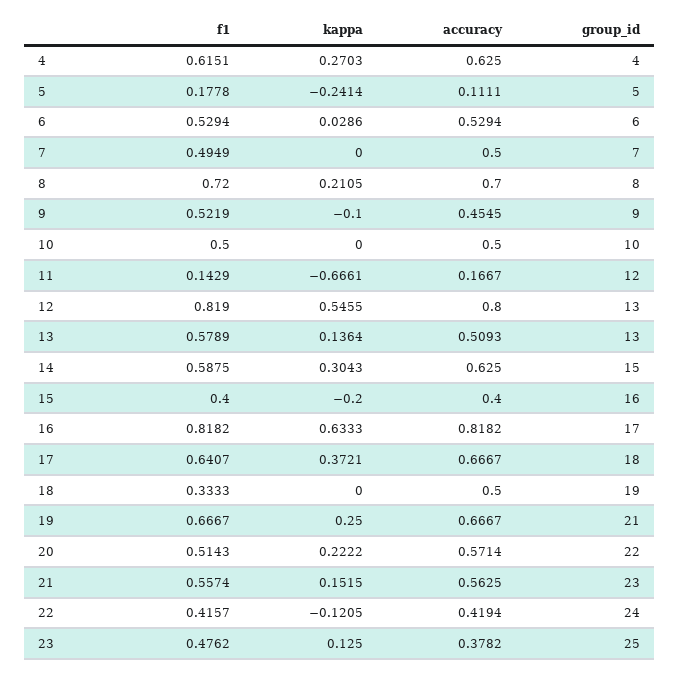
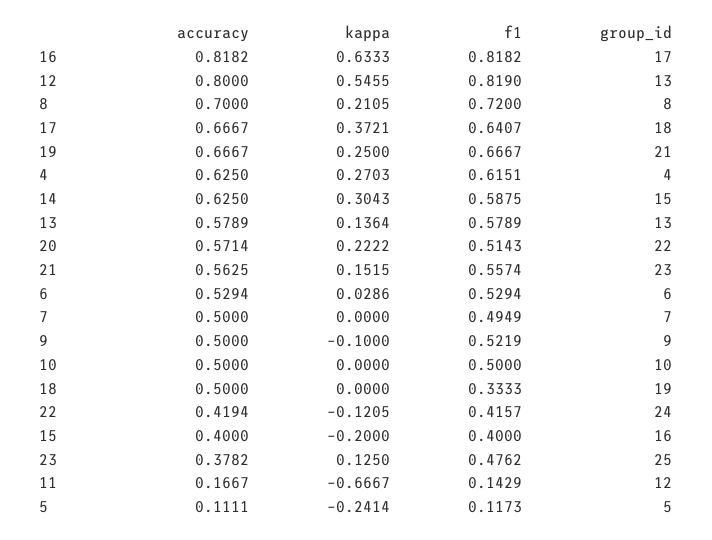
f1, 5: 0.1778 -> 0.1173
accuracy, 9: 0.4545 -> 0.5
kappa, 11: -0.6661 -> -0.6667
accuracy, 13: 0.5093 -> 0.5789

